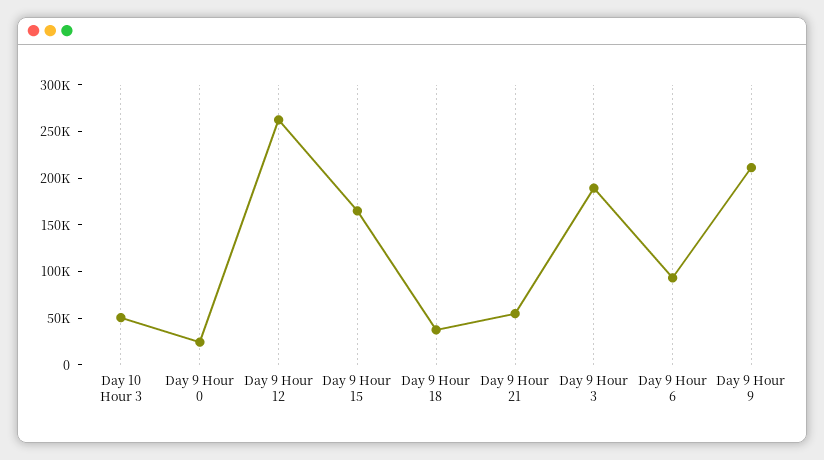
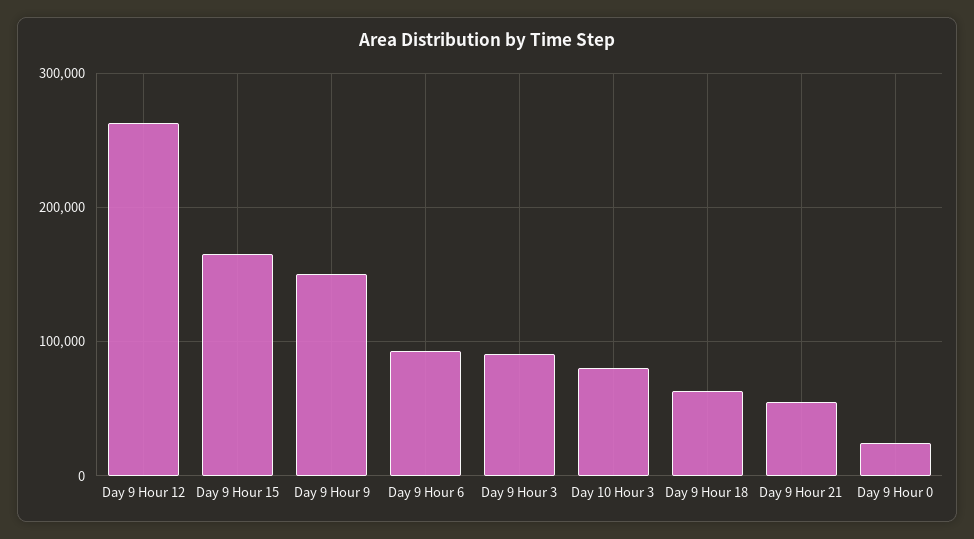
Day 10 Hour 3: 50000 -> 80000
Day 9 Hour 18: 40000 -> 60000
Day 9 Hour 3: 190000 -> 90000
Day 9 Hour 9: 210000 -> 150000

